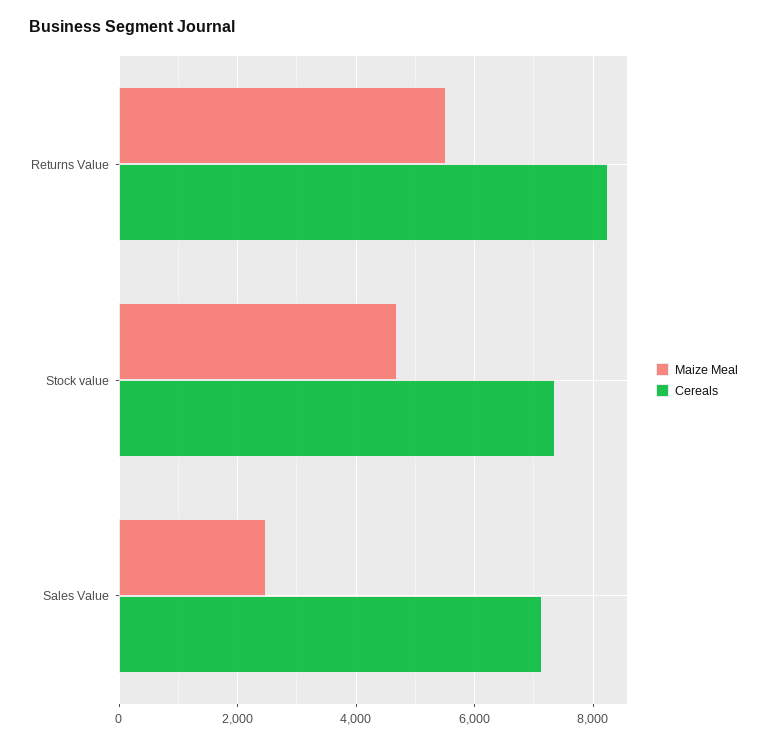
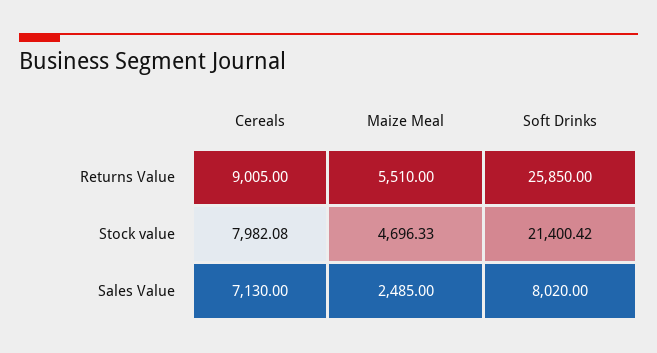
Cereals, Returns Value: 8200 -> 9005
Cereals, Stock value: 7400 -> 7982.08
Soft Drinks, Returns Value: none -> 25850
Soft Drinks, Stock value: none -> 21400.42
Soft Drinks, Sales Value: none -> 8020

